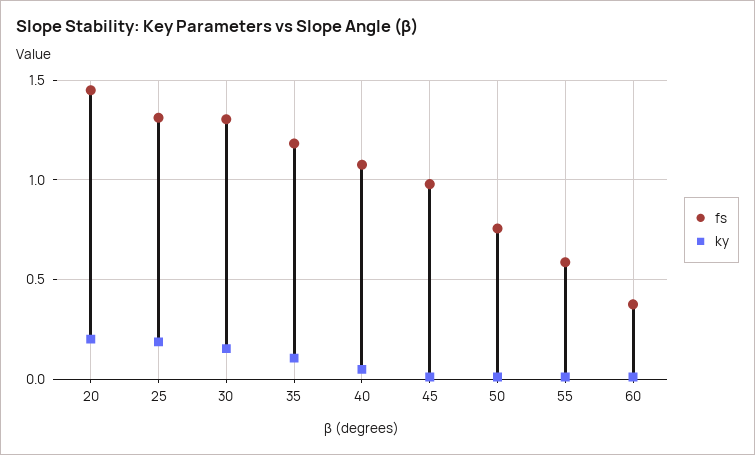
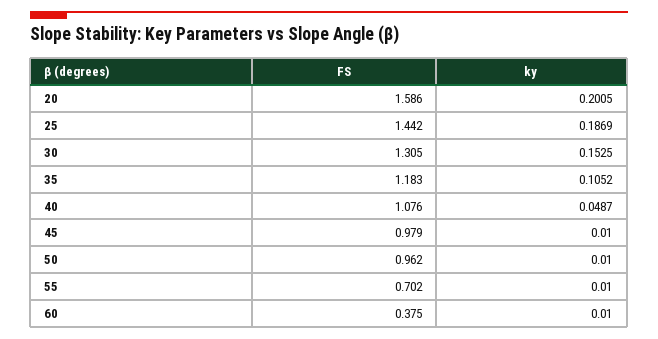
fs, 20: 1.45 -> 1.586
fs, 25: 1.3 -> 1.442
fs, 50: 0.75 -> 0.962
fs, 55: 0.6 -> 0.702

